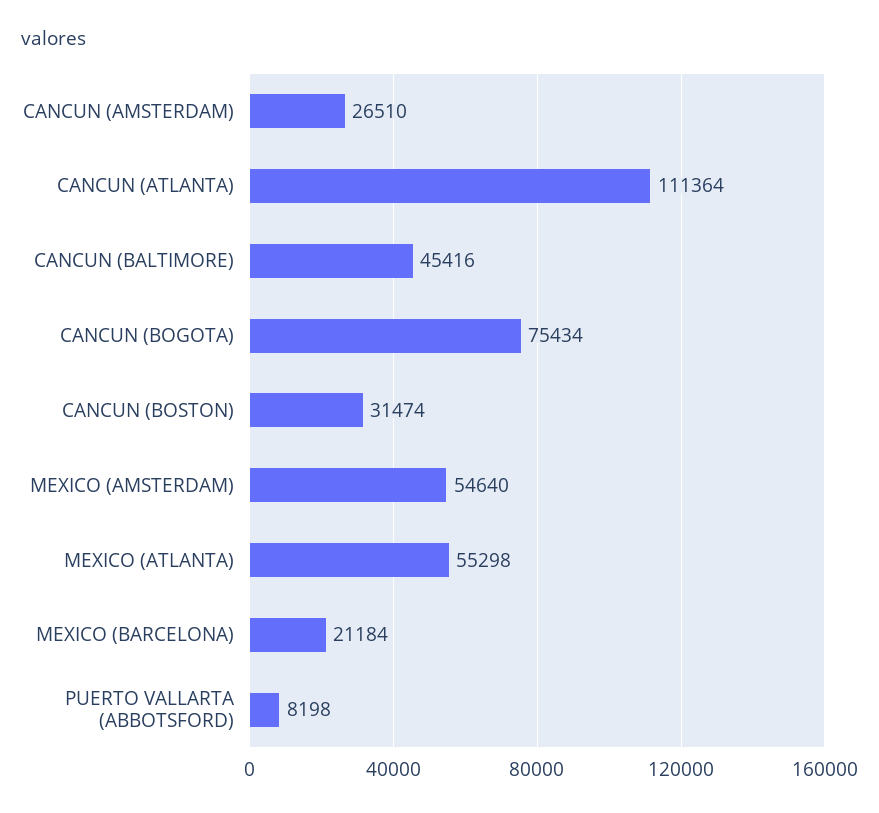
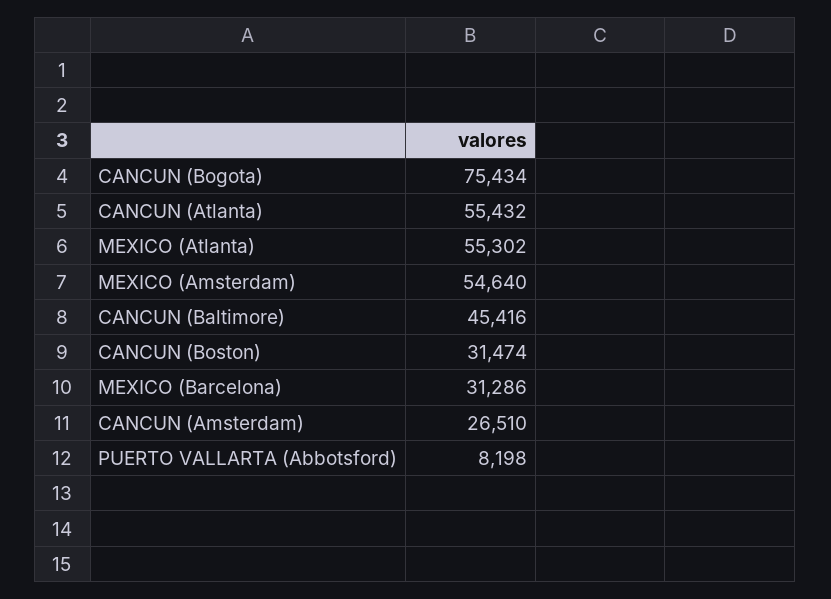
CANCUN (ATLANTA): 111364 -> 55432
MEXICO (ATLANTA): 55298 -> 55302
MEXICO (BARCELONA): 21184 -> 31286

